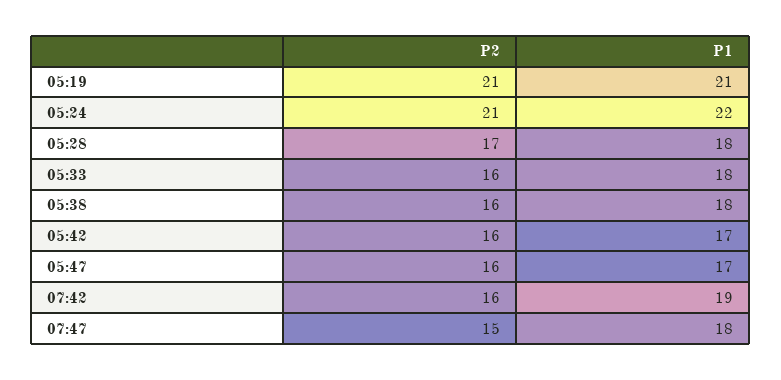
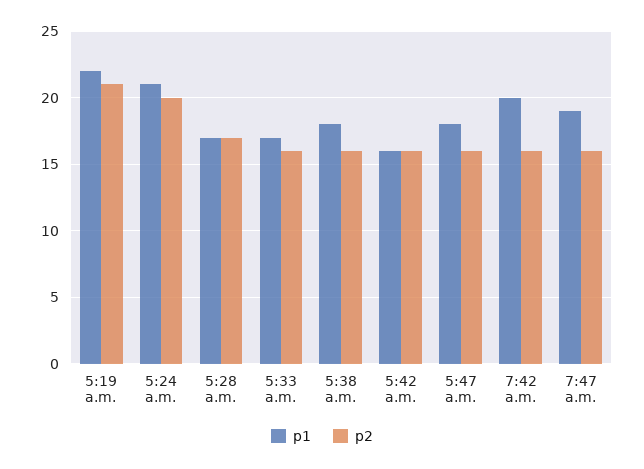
P1, 05:19: 21 -> 22
P2, 05:24: 21 -> 20
P1, 05:24: 22 -> 21
P1, 05:28: 18 -> 17
P1, 05:33: 18 -> 17
P1, 05:42: 17 -> 16
P1, 05:47: 17 -> 18
P1, 07:42: 19 -> 20
P2, 07:47: 15 -> 16
P1, 07:47: 18 -> 19

